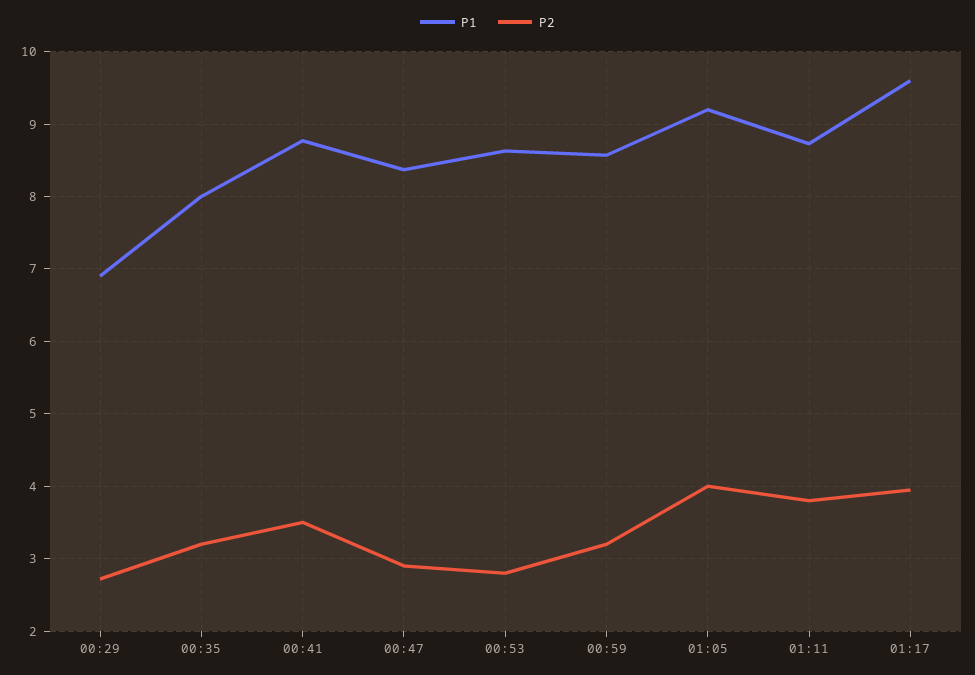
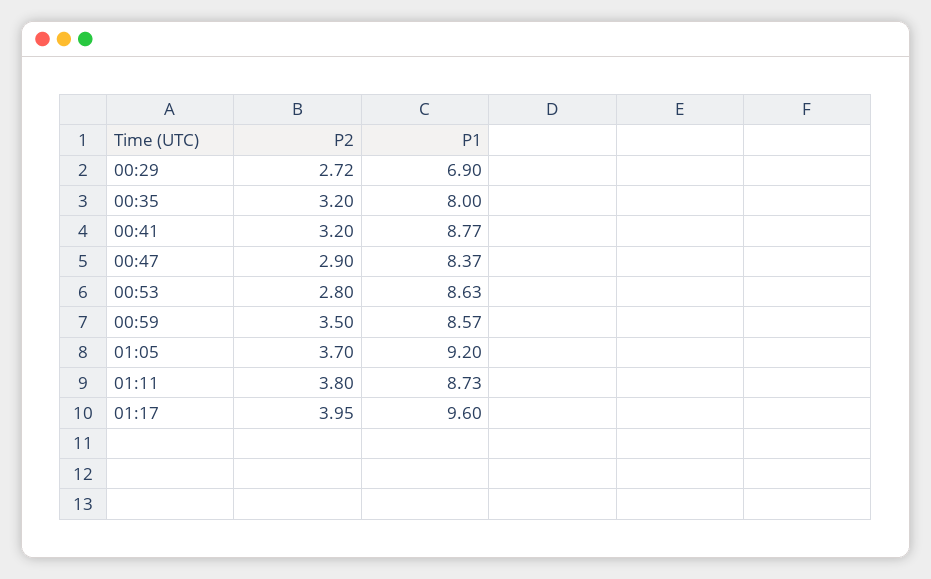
P2, 00:41: 3.5 -> 3.2
P2, 00:59: 3.2 -> 3.5
P2, 01:05: 4 -> 3.7

